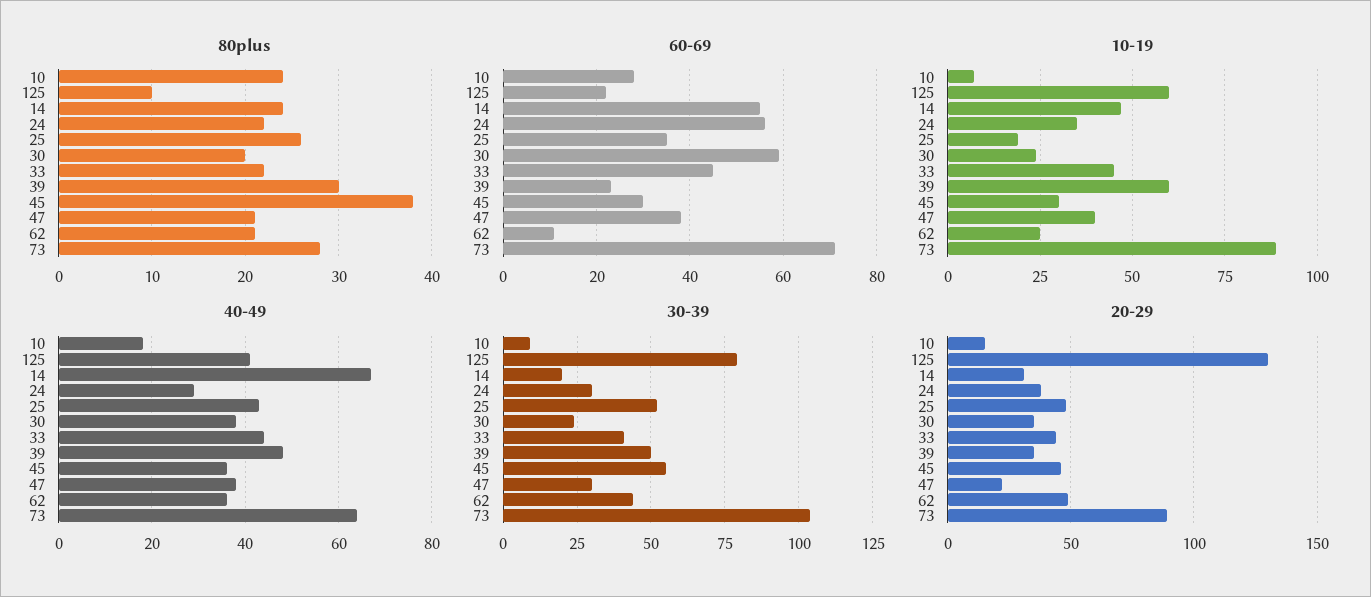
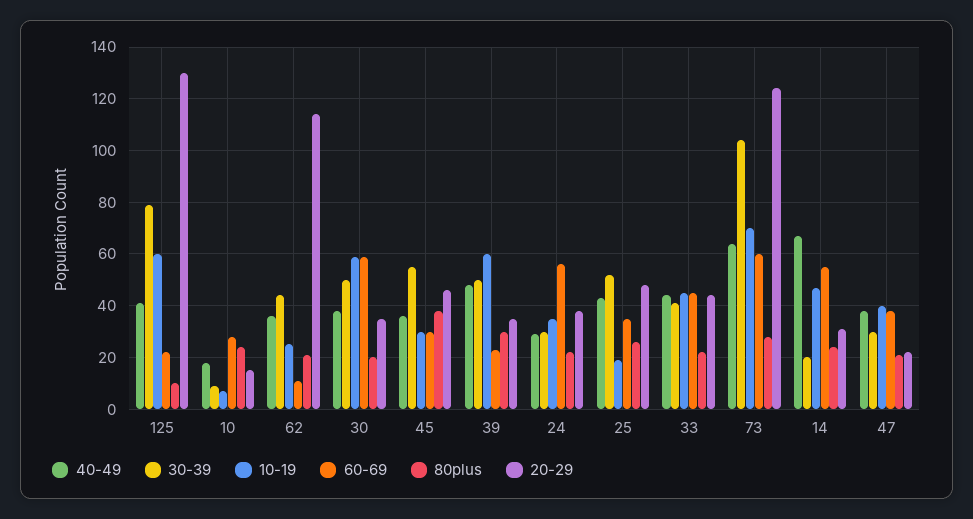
60-69, 73: 70 -> 60
10-19, 30: 25 -> 60
10-19, 73: 90 -> 70
30-39, 30: 25 -> 50
20-29, 62: 50 -> 115
20-29, 73: 90 -> 125

